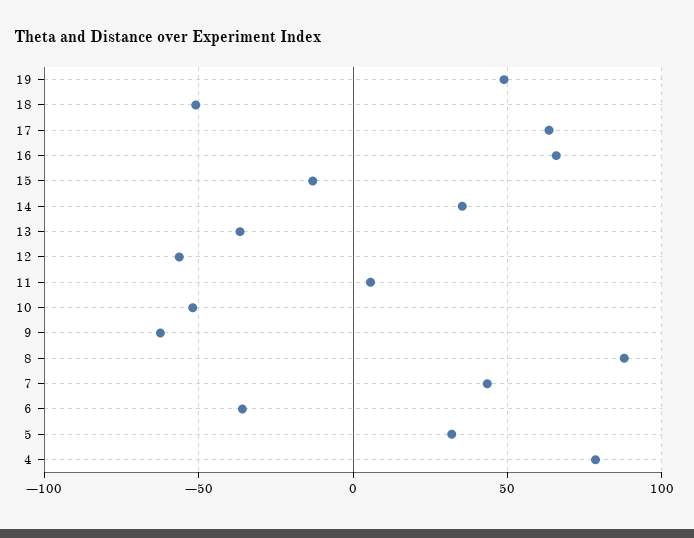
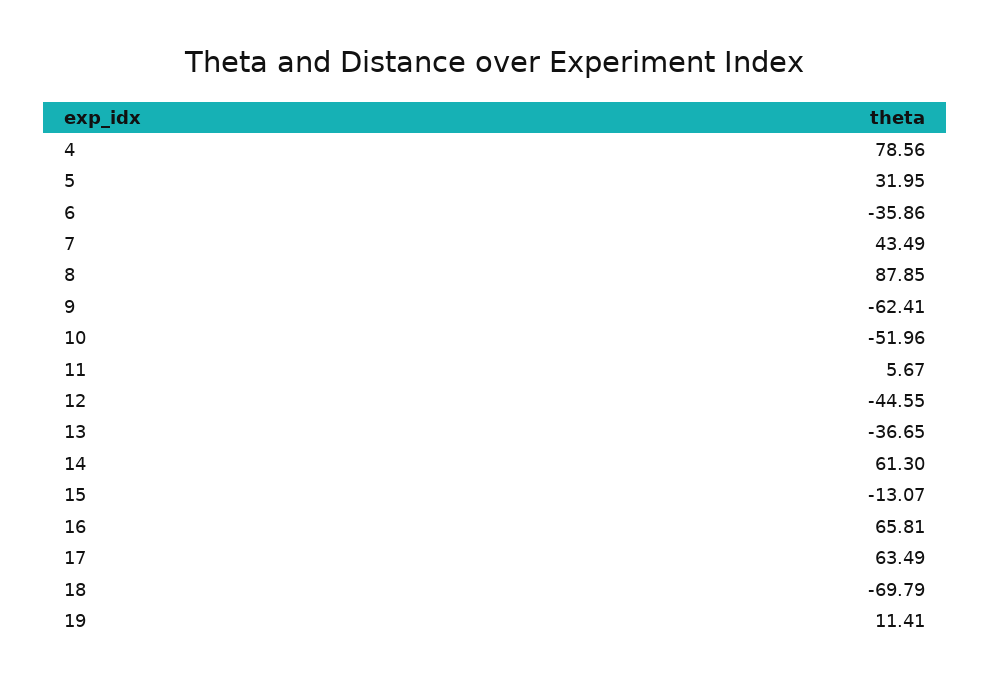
19: 50 -> 11.41
18: -50 -> -69.79
14: 35 -> 61.3
12: -55 -> -44.55

